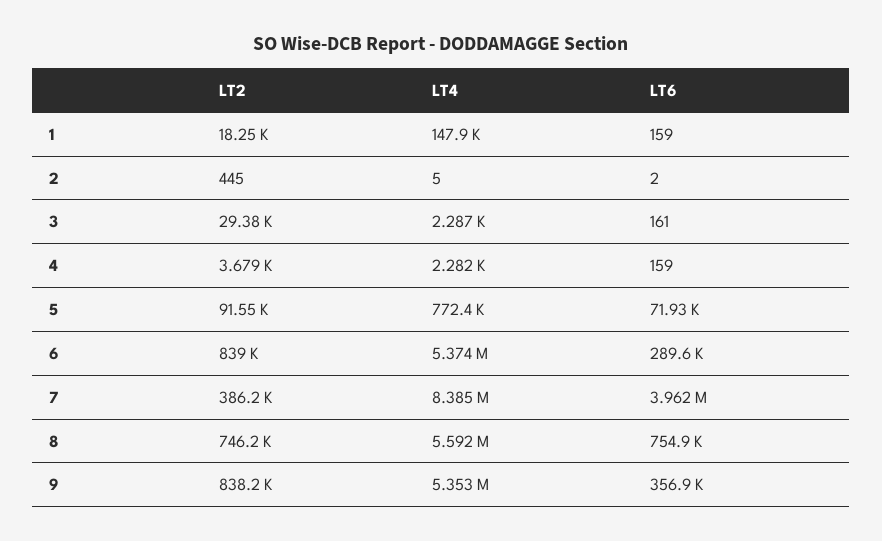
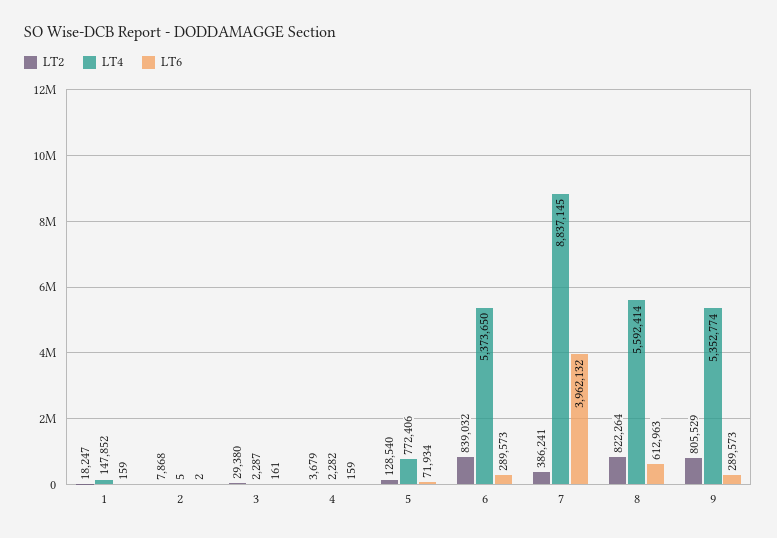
LT2, 2: 445 -> 7868
LT2, 5: 91550 -> 128540
LT4, 7: 8385000 -> 8837145
LT2, 8: 746200 -> 822264
LT6, 8: 754900 -> 612963
LT2, 9: 838200 -> 805529
LT6, 9: 356900 -> 289573

